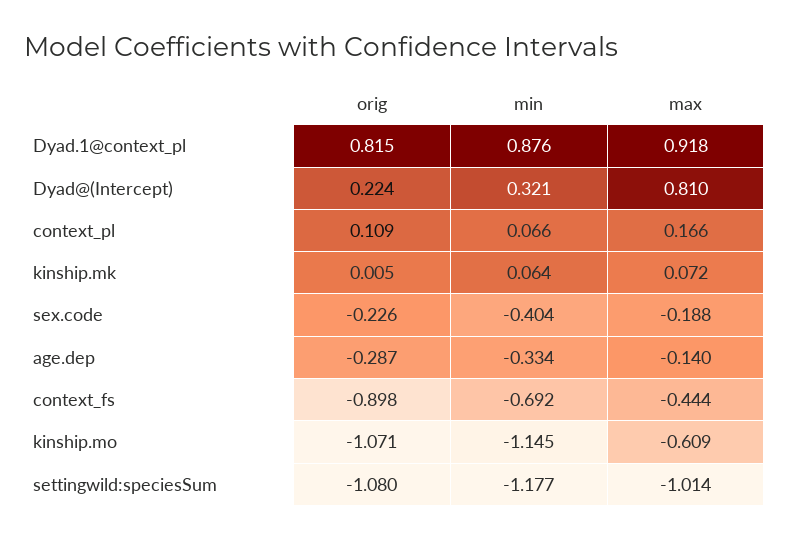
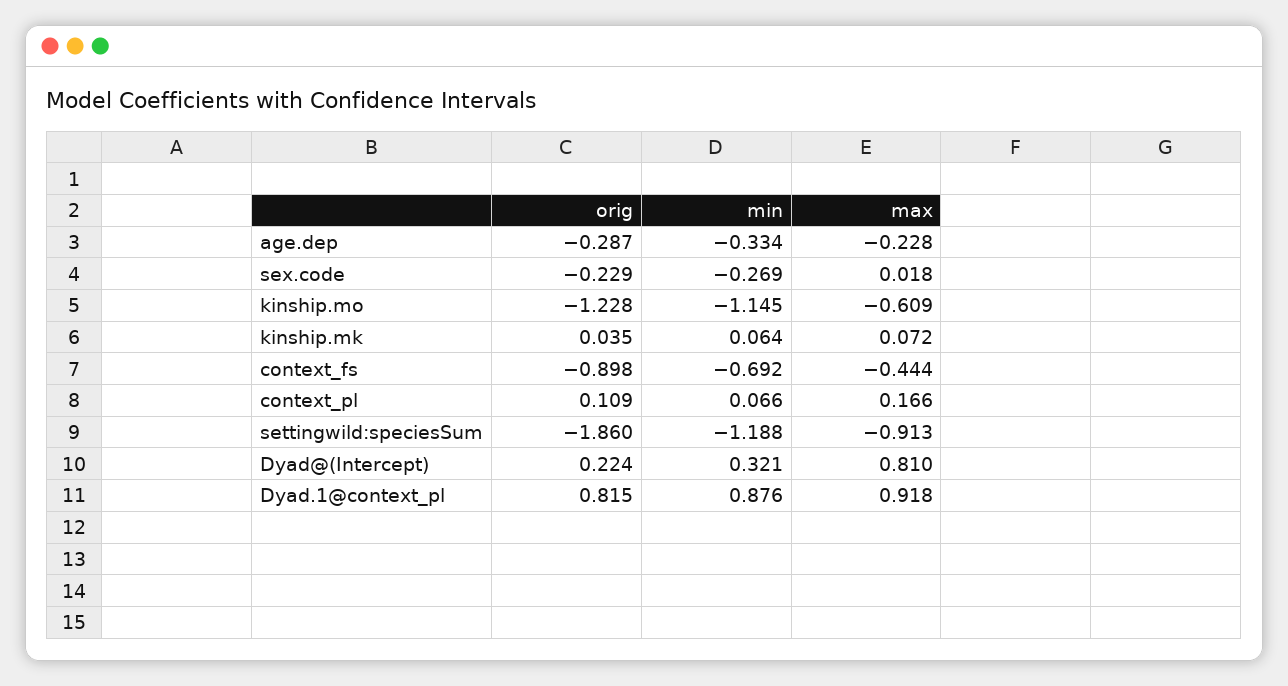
orig, kinship.mk: 0.005 -> 0.035
orig, sex.code: -0.226 -> -0.229
min, sex.code: -0.404 -> -0.269
max, sex.code: -0.188 -> 0.018
max, age.dep: -0.14 -> -0.228
orig, kinship.mo: -1.071 -> -1.228
orig, settingwild:speciesSum: -1.08 -> -1.86
min, settingwild:speciesSum: -1.177 -> -1.188
max, settingwild:speciesSum: -1.014 -> -0.913

